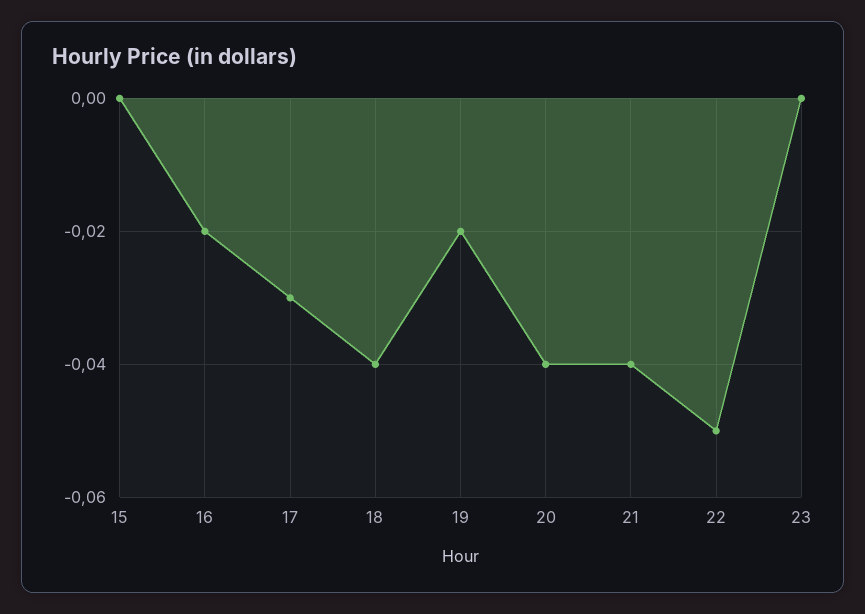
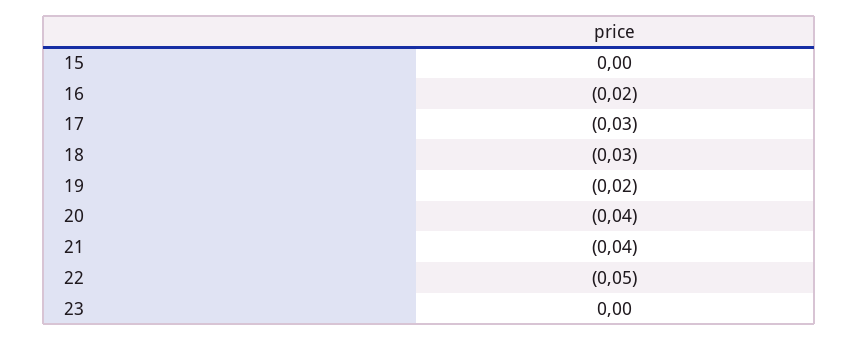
18: -0.04 -> -0.03

